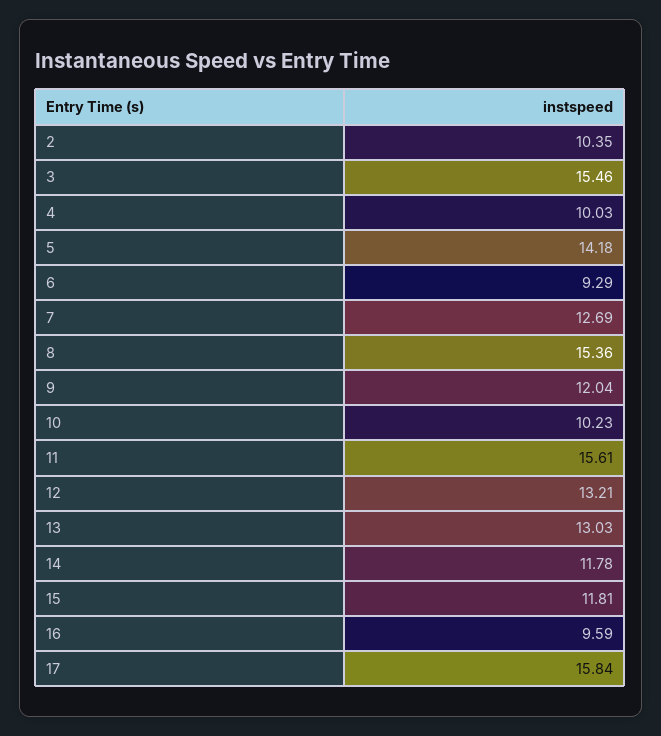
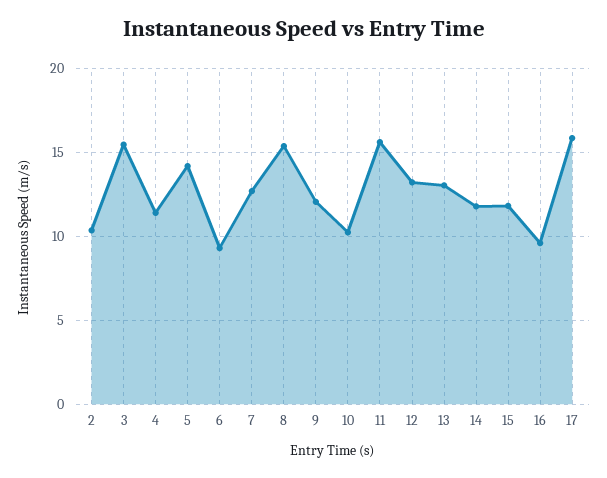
4: 10.03 -> 11.5

